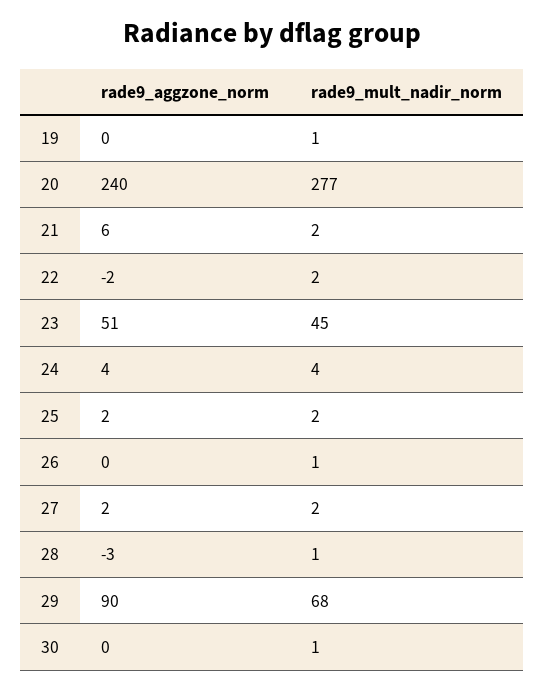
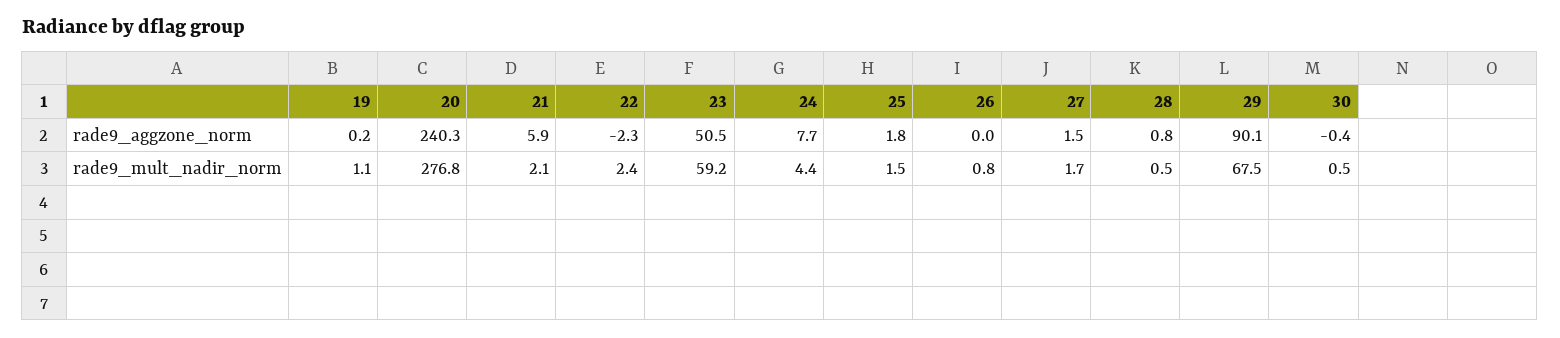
rade9_mult_nadir_norm, 23: 45 -> 59.2
rade9_aggzone_norm, 24: 4 -> 7.7
rade9_aggzone_norm, 28: -3 -> 0.8

